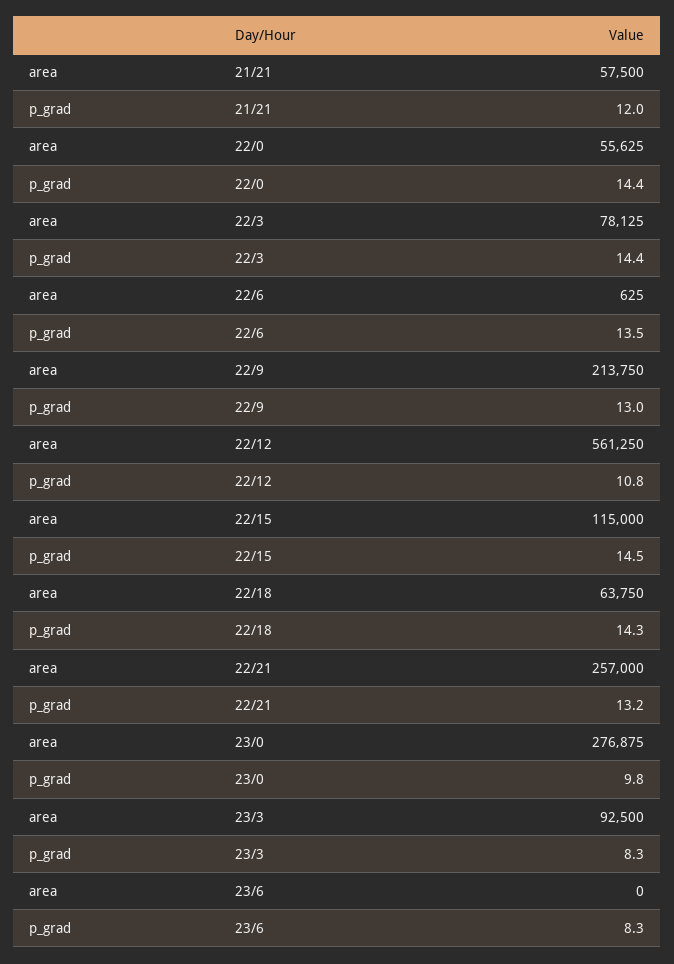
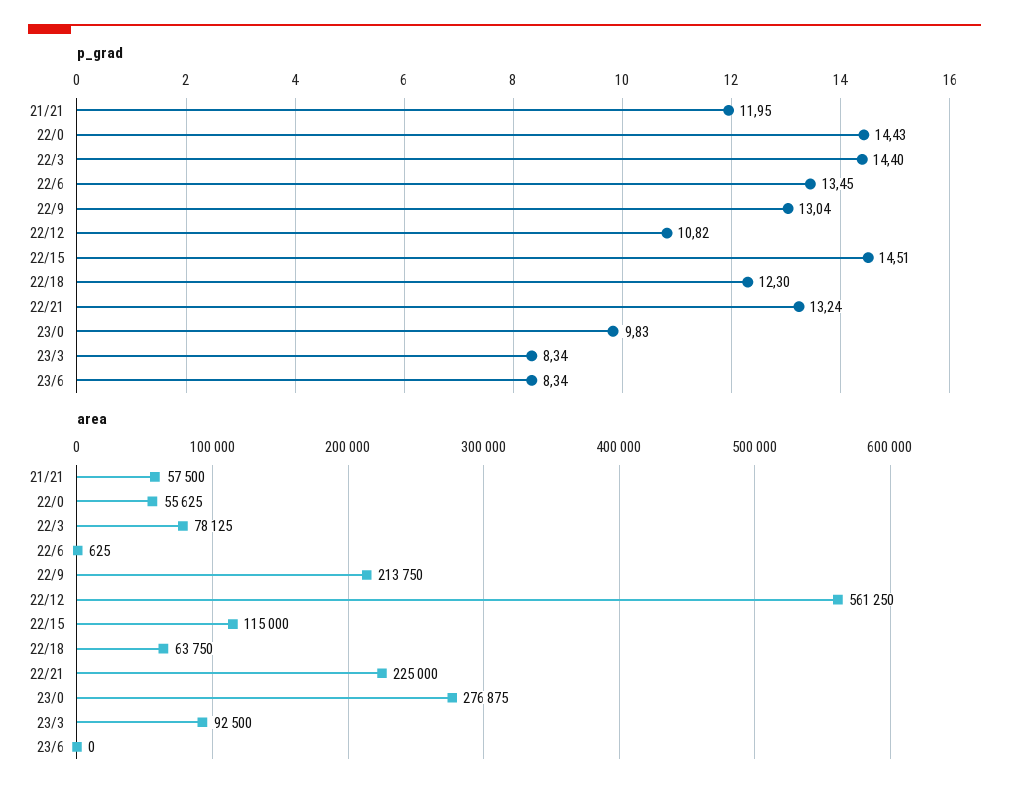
p_grad, 22/18: 14.3 -> 12.3
area, 22/21: 257000 -> 225000

